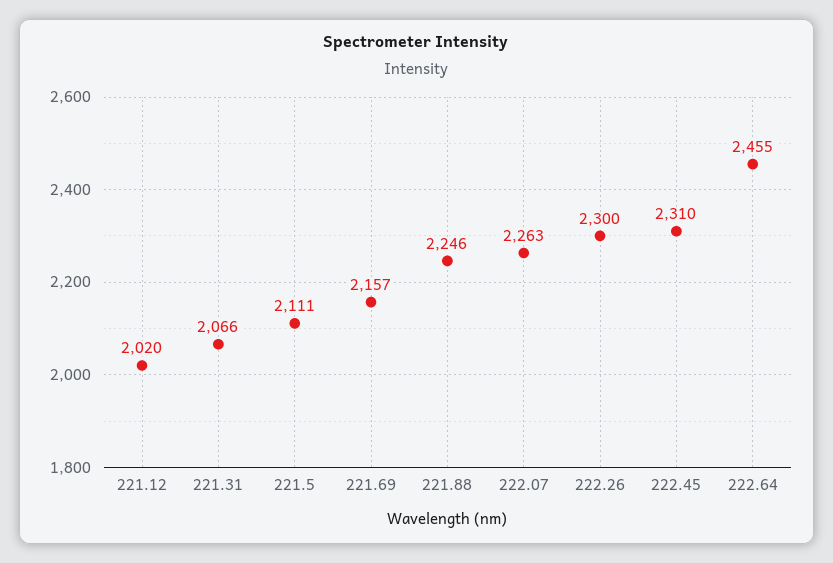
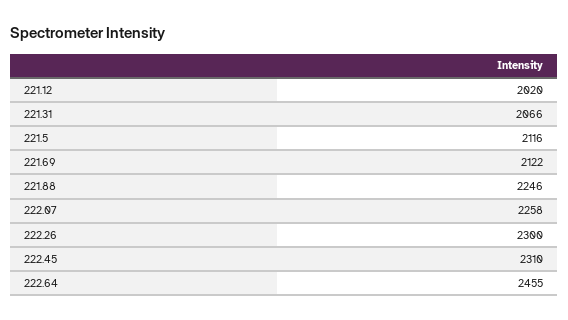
221.5: 2111 -> 2116
221.69: 2157 -> 2122
222.07: 2263 -> 2258

